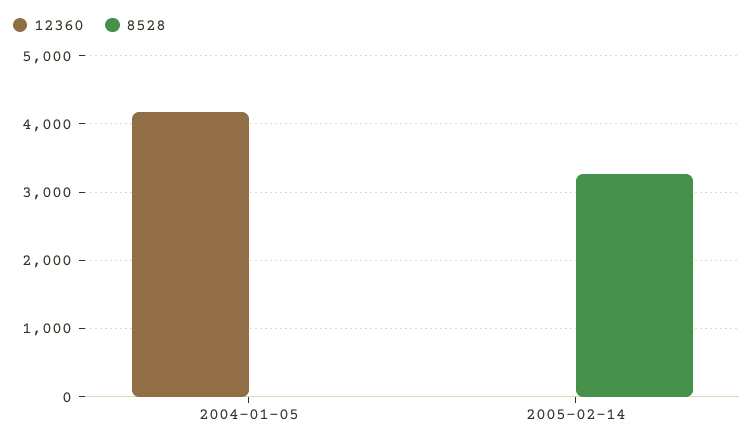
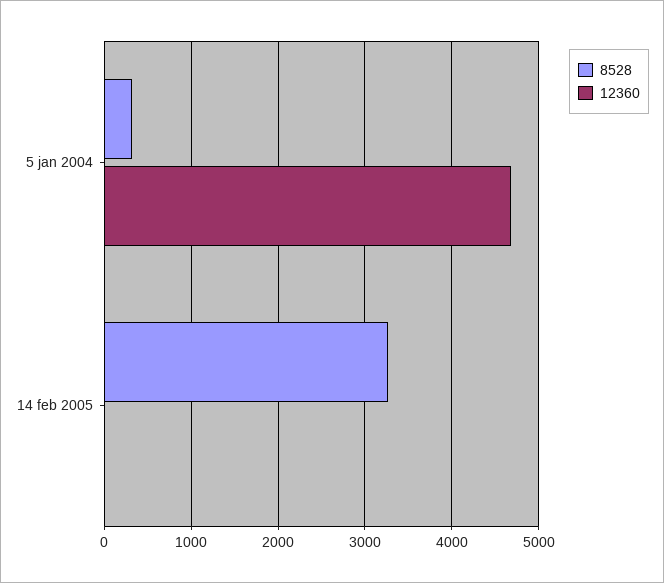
12360, 2004-01-05: 4200 -> 4700
8528, 2004-01-05: 0 -> 300

